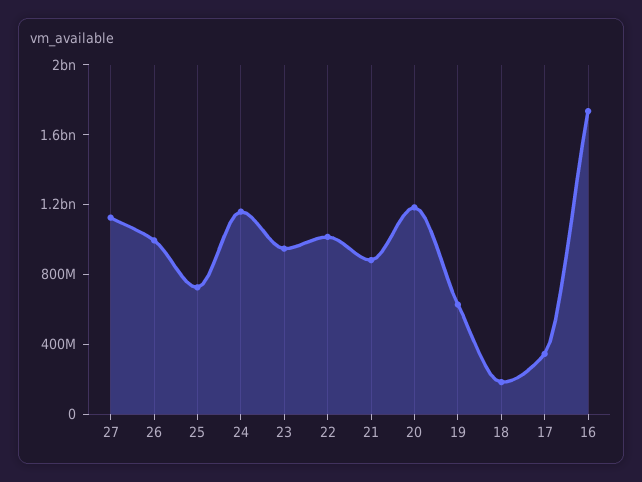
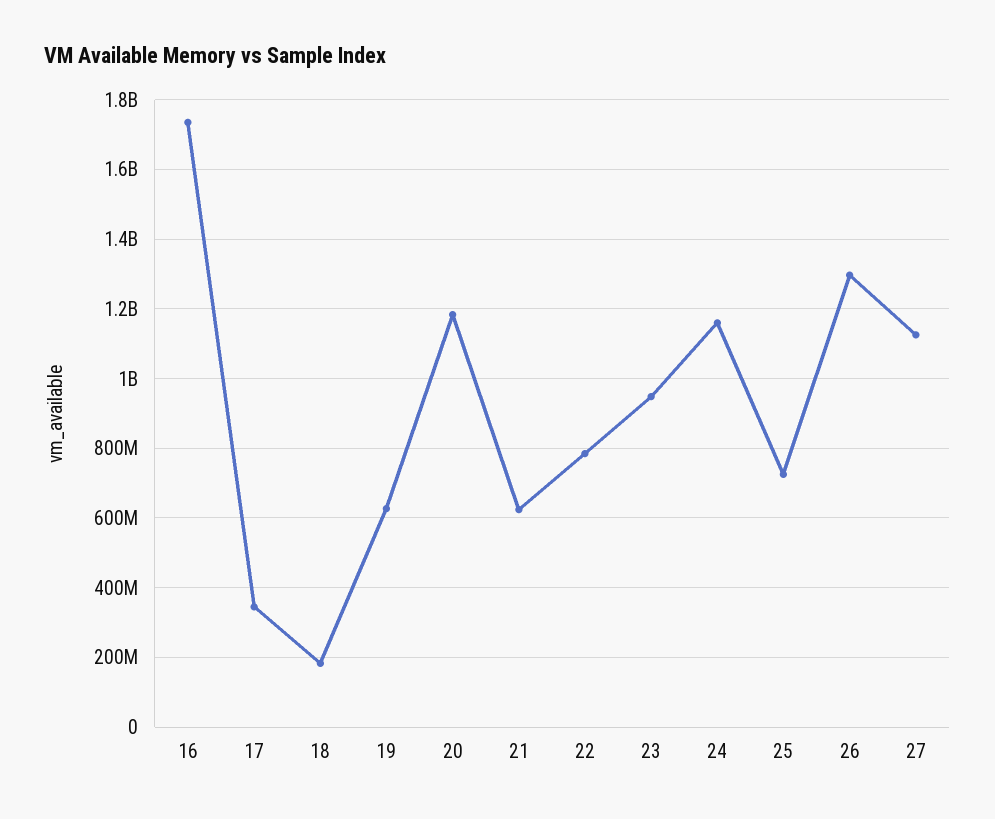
26: 1000000000 -> 1300000000
22: 1000000000 -> 780000000
21: 900000000 -> 620000000

